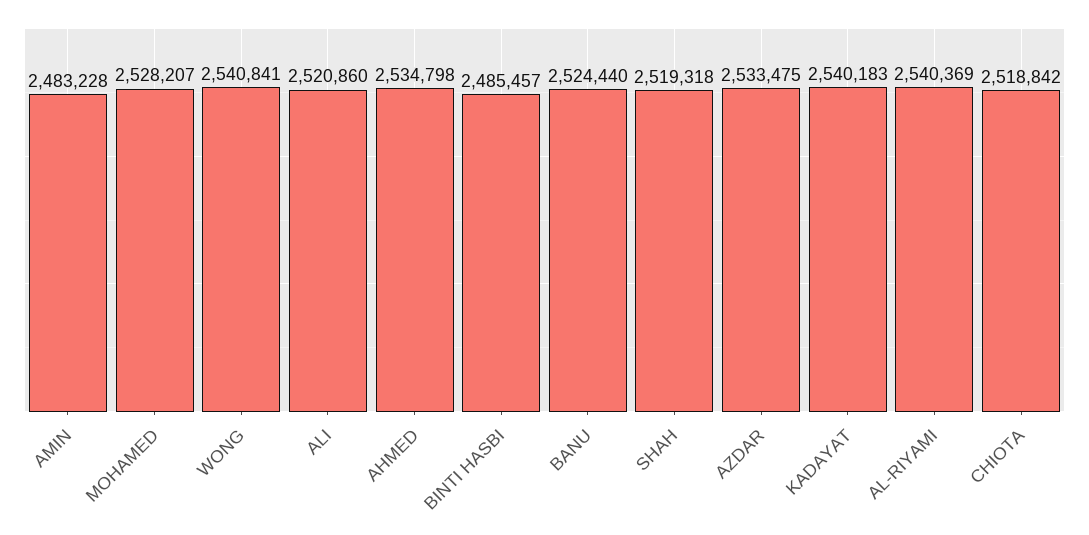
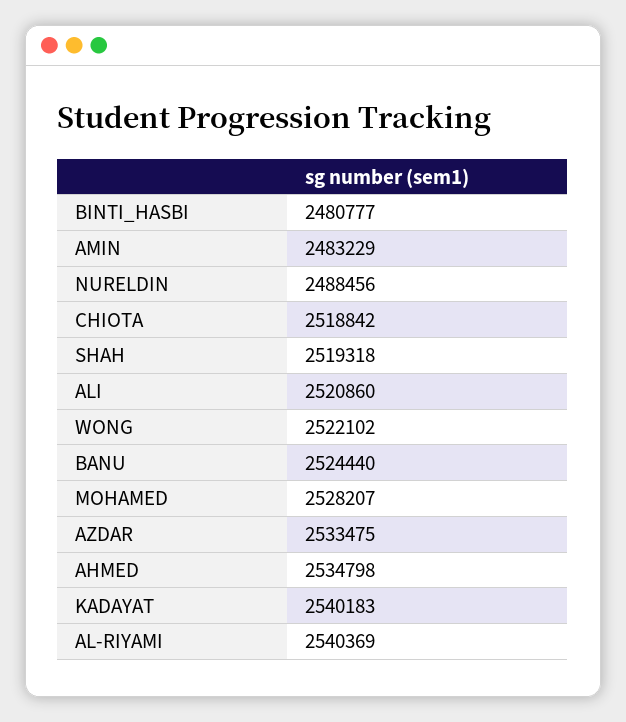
AMIN: 2483228 -> 2483229
WONG: 2540841 -> 2522102
BINTI HASBI: 2485457 -> 2480777
NURELDIN: none -> 2488456

